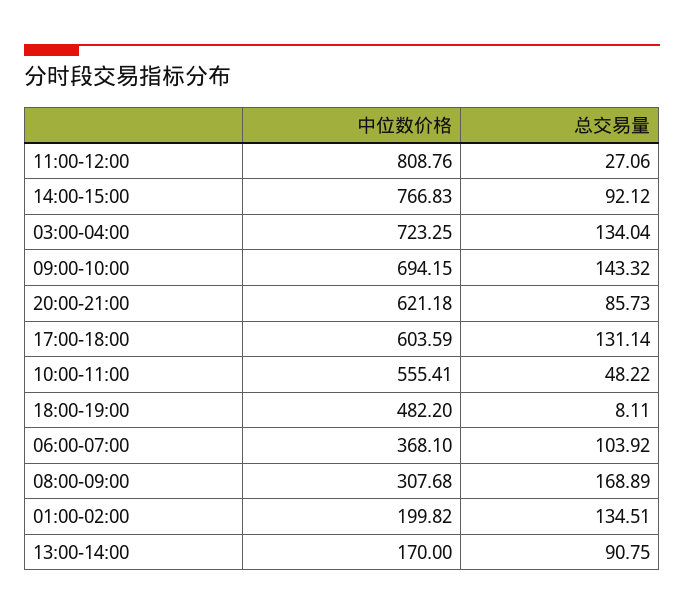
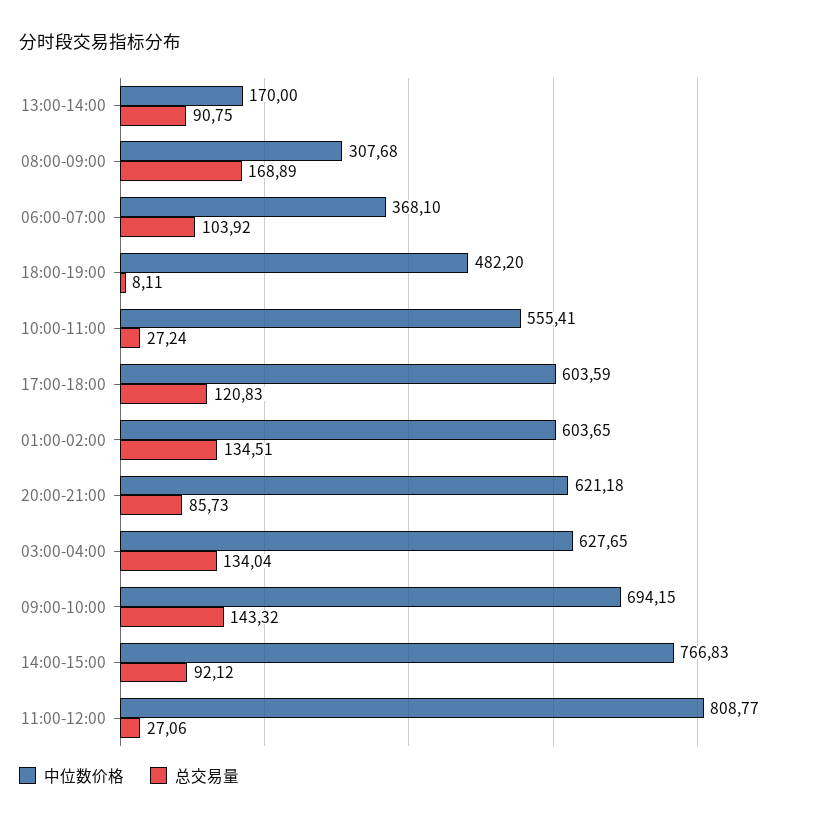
中位数价格, 11:00-12:00: 808.76 -> 808.77
中位数价格, 03:00-04:00: 723.25 -> 627.65
总交易量, 17:00-18:00: 131.14 -> 120.83
总交易量, 10:00-11:00: 48.22 -> 27.24
中位数价格, 01:00-02:00: 199.82 -> 603.65

